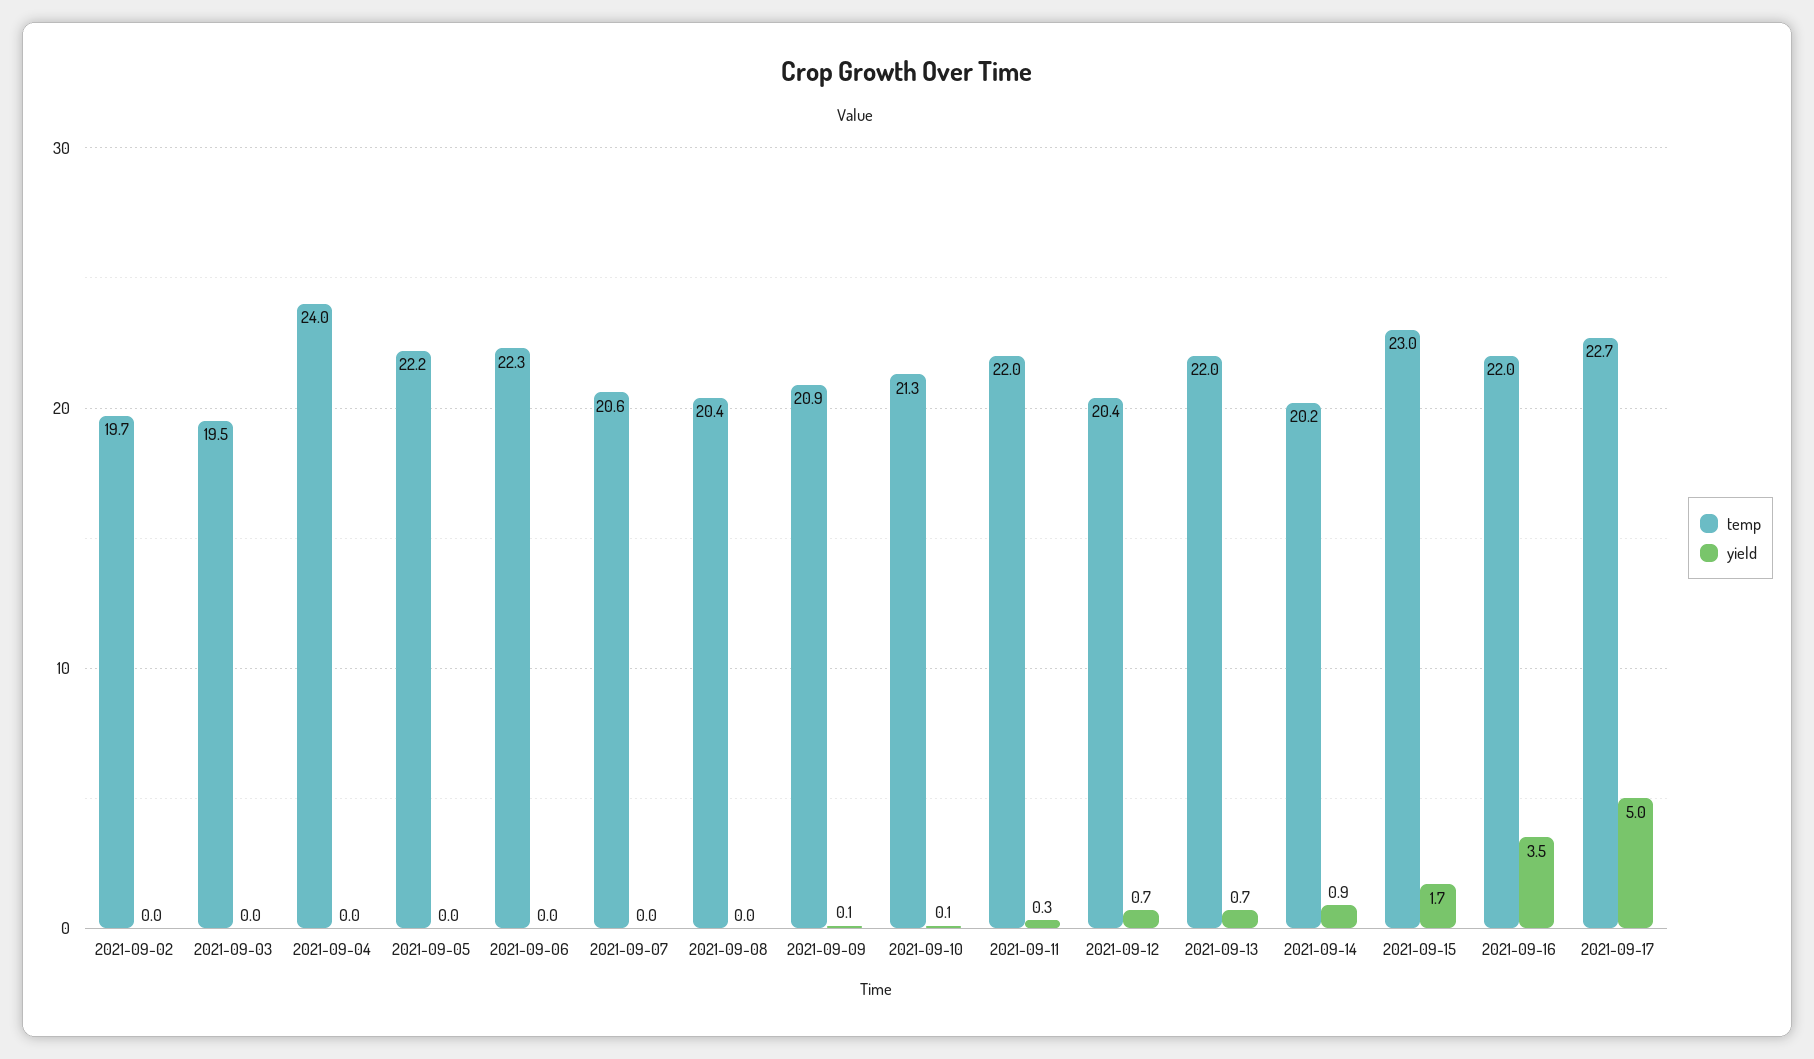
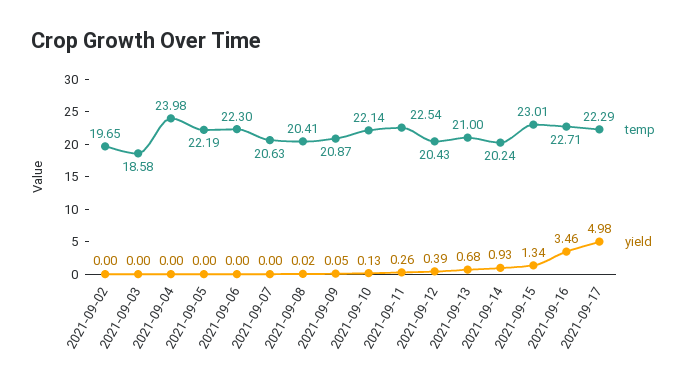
temp, 2021-09-03: 19.5 -> 18.58
temp, 2021-09-10: 21.3 -> 22.14
temp, 2021-09-11: 22 -> 22.54
yield, 2021-09-12: 0.7 -> 0.39
temp, 2021-09-13: 22 -> 21
yield, 2021-09-15: 1.7 -> 1.34
temp, 2021-09-16: 22 -> 22.71
temp, 2021-09-17: 22.7 -> 22.29

